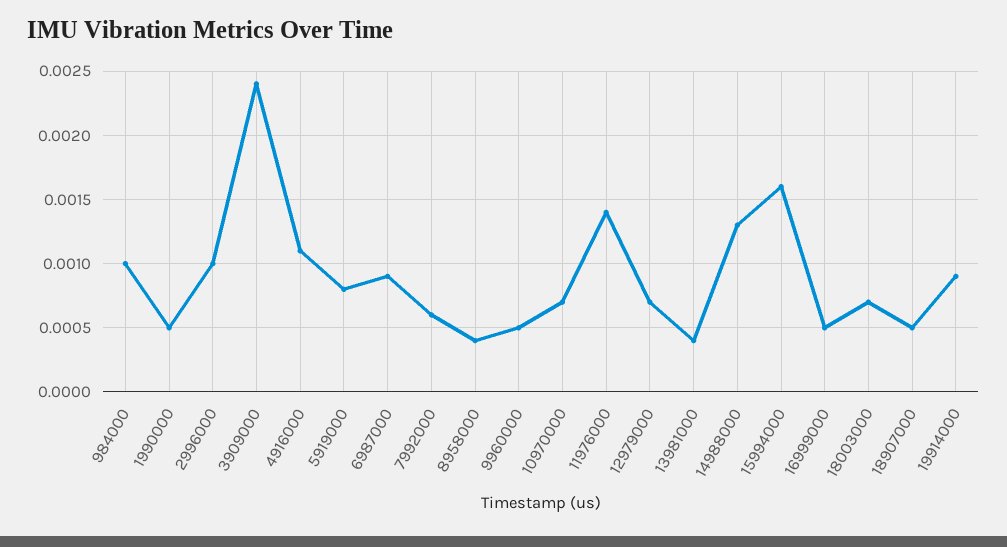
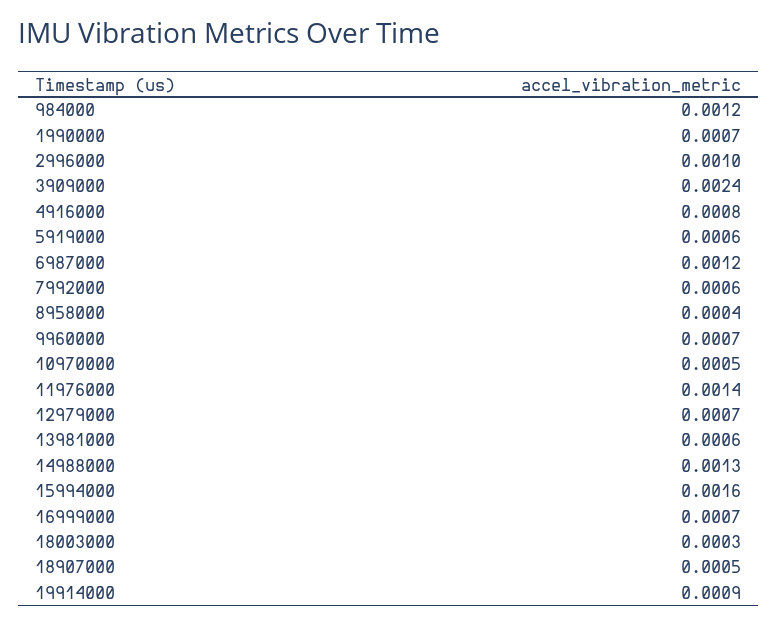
984000: 0.001 -> 0.0012
1990000: 0.0005 -> 0.0007
4916000: 0.0011 -> 0.0008
5919000: 0.0008 -> 0.0006
6987000: 0.0009 -> 0.0012
9960000: 0.0005 -> 0.0007
10970000: 0.0007 -> 0.0005
13981000: 0.0004 -> 0.0006
16999000: 0.0005 -> 0.0007
18003000: 0.0007 -> 0.0003

